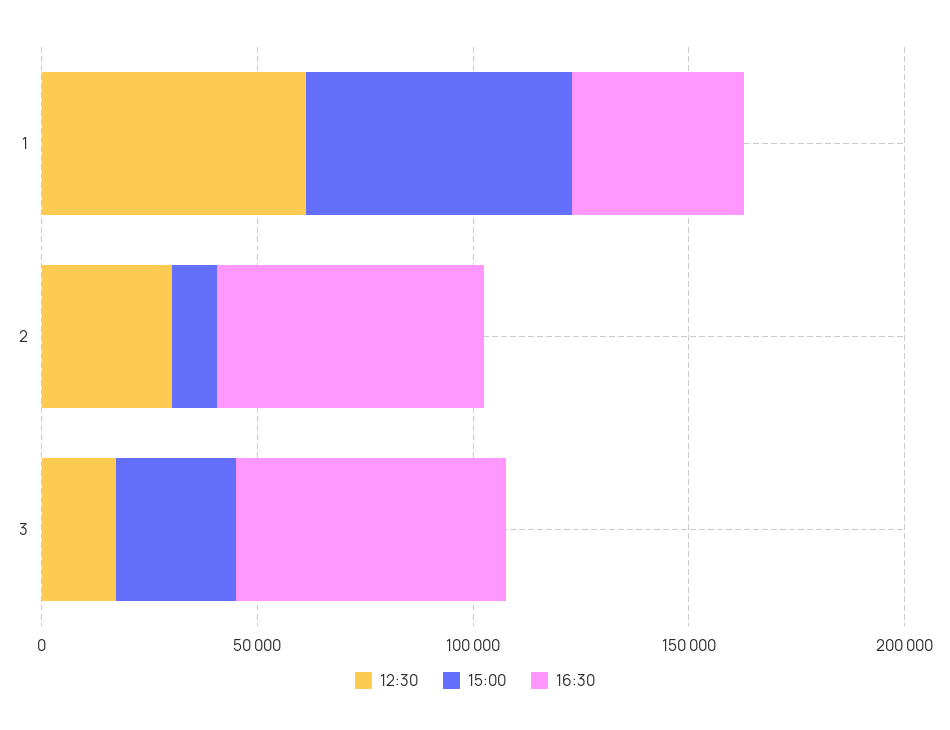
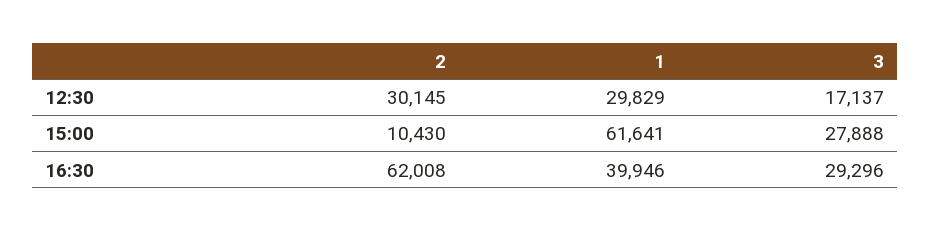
12:30, 1: 60000 -> 29829
16:30, 3: 60000 -> 29296

